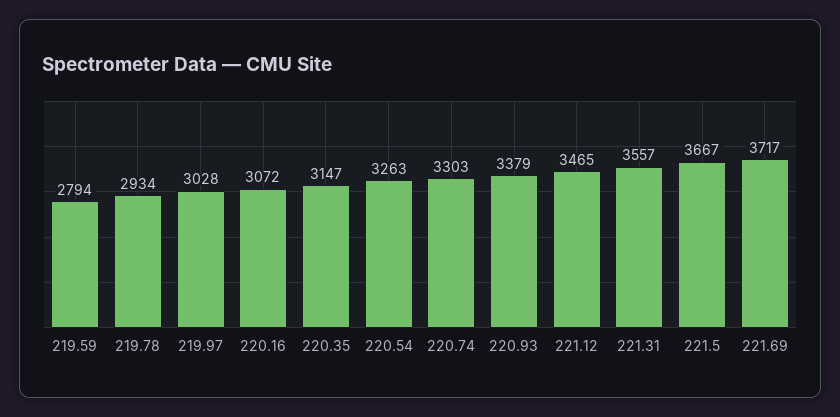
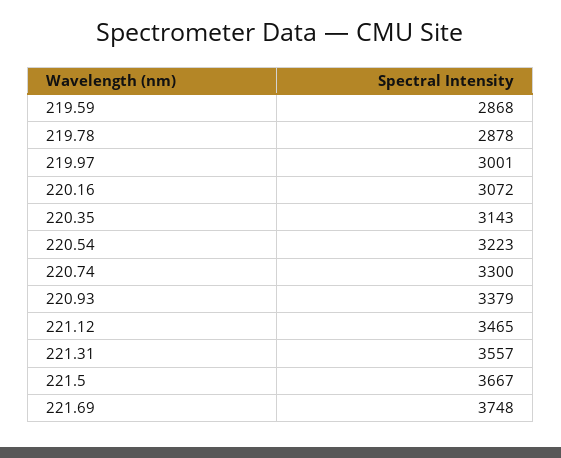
219.59: 2794 -> 2868
219.78: 2934 -> 2878
219.97: 3028 -> 3001
220.35: 3147 -> 3143
220.54: 3263 -> 3223
220.74: 3303 -> 3300
221.69: 3717 -> 3748

